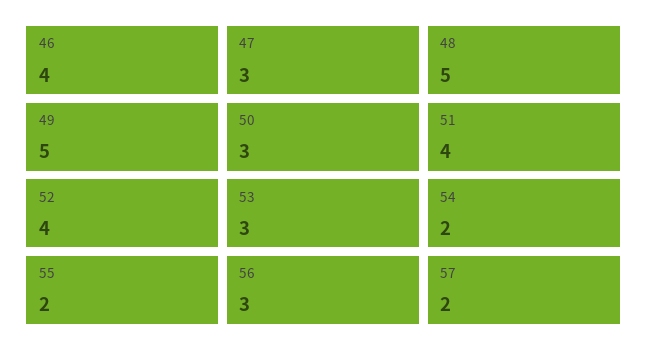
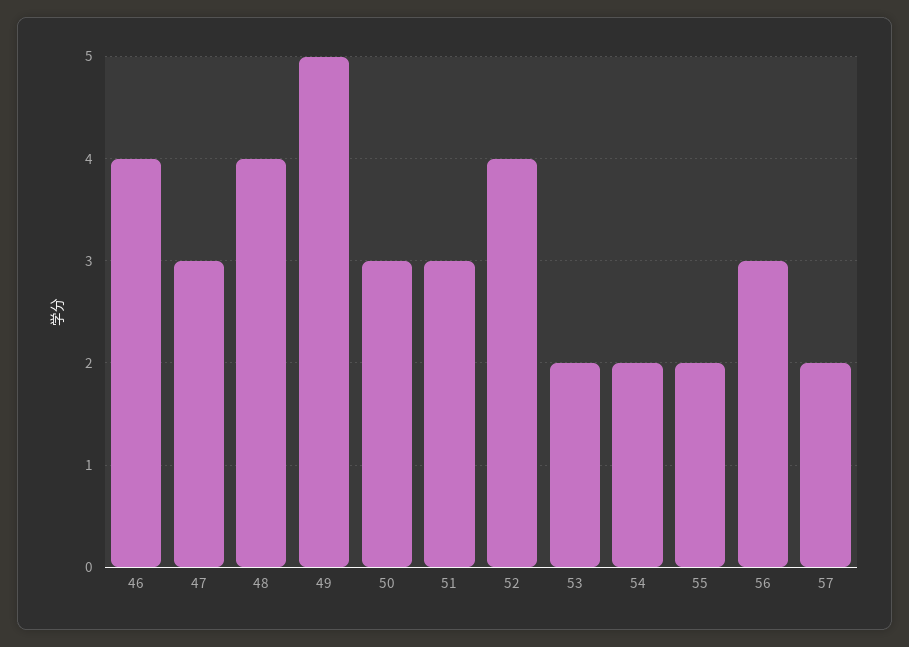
48: 5 -> 4
51: 4 -> 3
53: 3 -> 2

